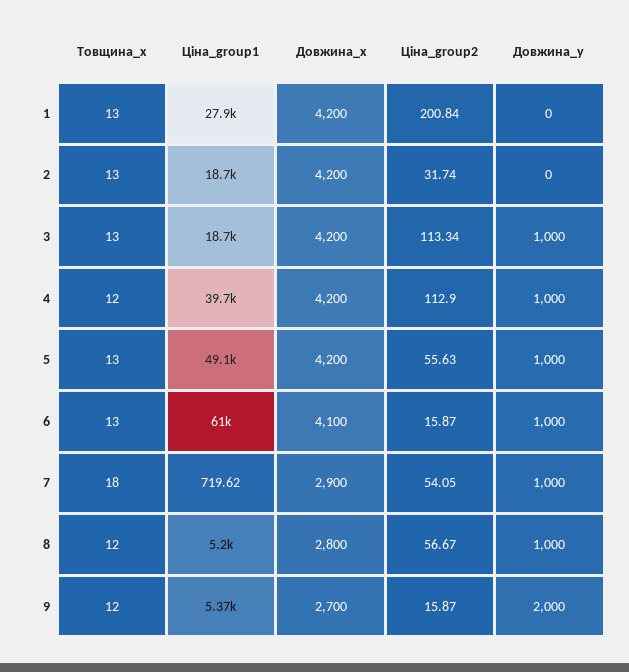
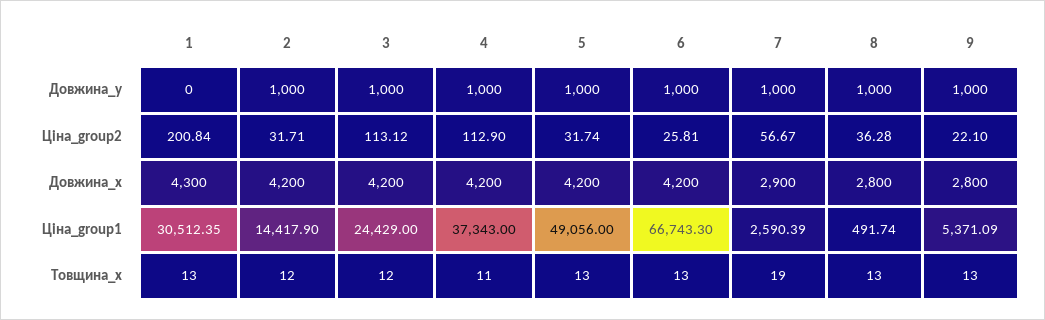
Ціна_group1, 1: 27900 -> 30512.35
Довжина_x, 1: 4200 -> 4300
Товщина_x, 2: 13 -> 12
Ціна_group1, 2: 18700 -> 14417.9
Ціна_group2, 2: 31.74 -> 31.71
Довжина_y, 2: 0 -> 1000
Товщина_x, 3: 13 -> 12
Ціна_group1, 3: 18700 -> 24429
Ціна_group2, 3: 113.34 -> 113.12
Товщина_x, 4: 12 -> 11
Ціна_group1, 4: 39700 -> 37343
Ціна_group2, 5: 55.63 -> 31.74
Ціна_group1, 6: 61000 -> 66743.3
Довжина_x, 6: 4100 -> 4200
Ціна_group2, 6: 15.87 -> 25.81
Товщина_x, 7: 18 -> 19
Ціна_group1, 7: 719.62 -> 2590.39
Ціна_group2, 7: 54.05 -> 56.67
Товщина_x, 8: 12 -> 13
Ціна_group1, 8: 5200 -> 491.74
Ціна_group2, 8: 56.67 -> 36.28
Товщина_x, 9: 12 -> 13
Довжина_x, 9: 2700 -> 2800
Ціна_group2, 9: 15.87 -> 22.1
Довжина_y, 9: 2000 -> 1000

